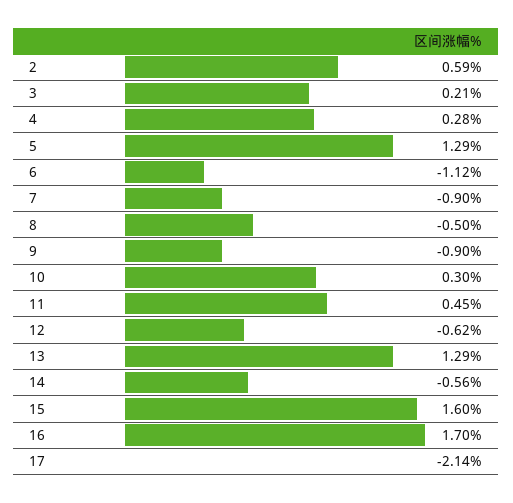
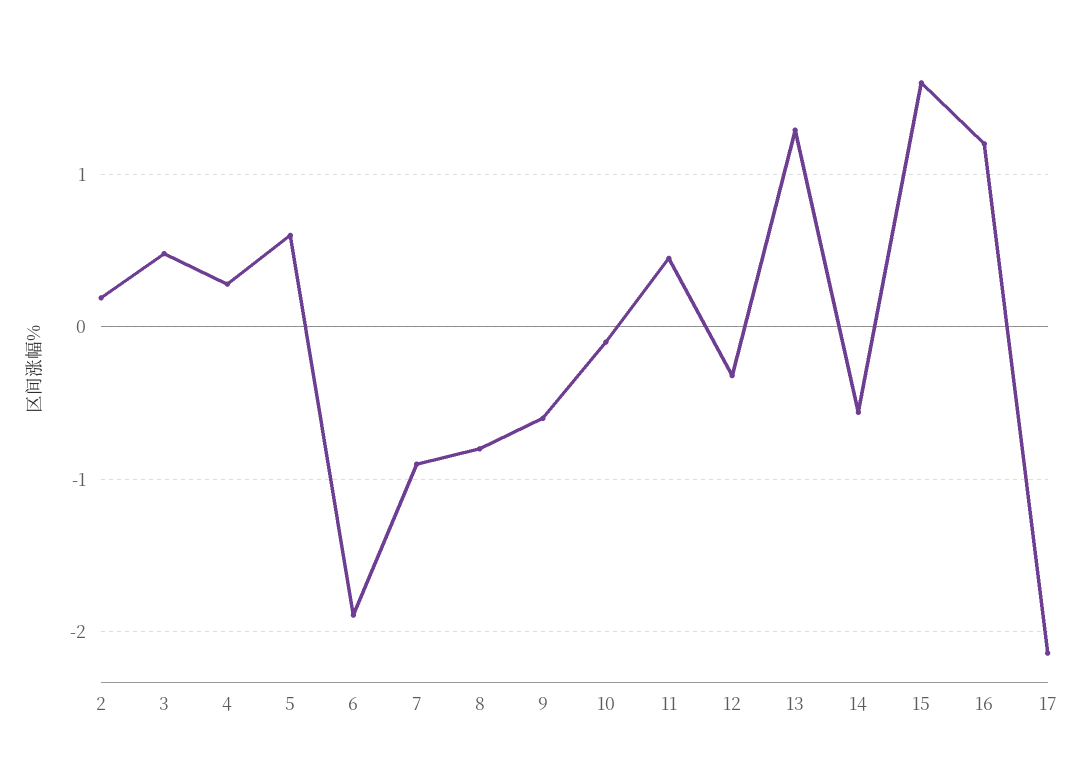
2: 0.59 -> 0.2
3: 0.21 -> 0.5
5: 1.29 -> 0.6
6: -1.12 -> -1.9
8: -0.5 -> -0.8
9: -0.9 -> -0.6
10: 0.3 -> -0.1
12: -0.62 -> -0.3
16: 1.7 -> 1.2

